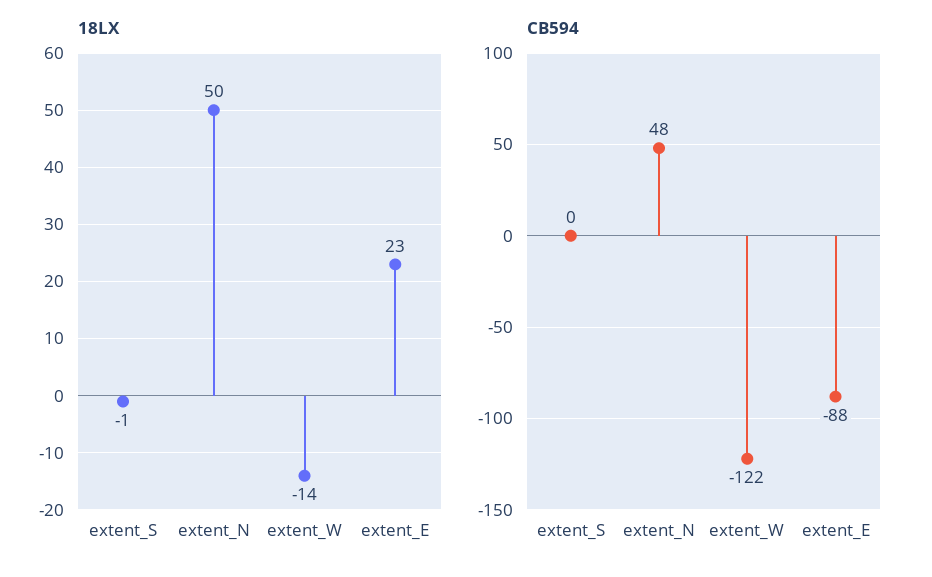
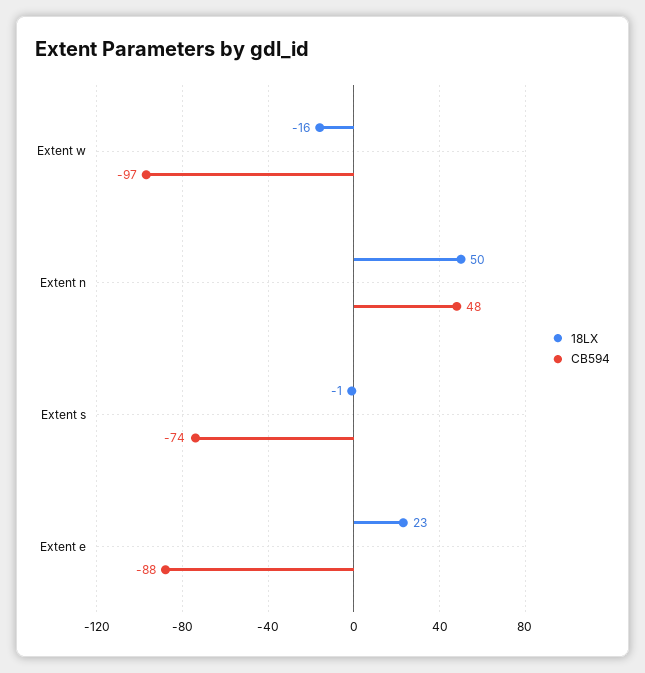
18LX, extent_W: -14 -> -16
CB594, extent_S: 0 -> -74
CB594, extent_W: -122 -> -97

